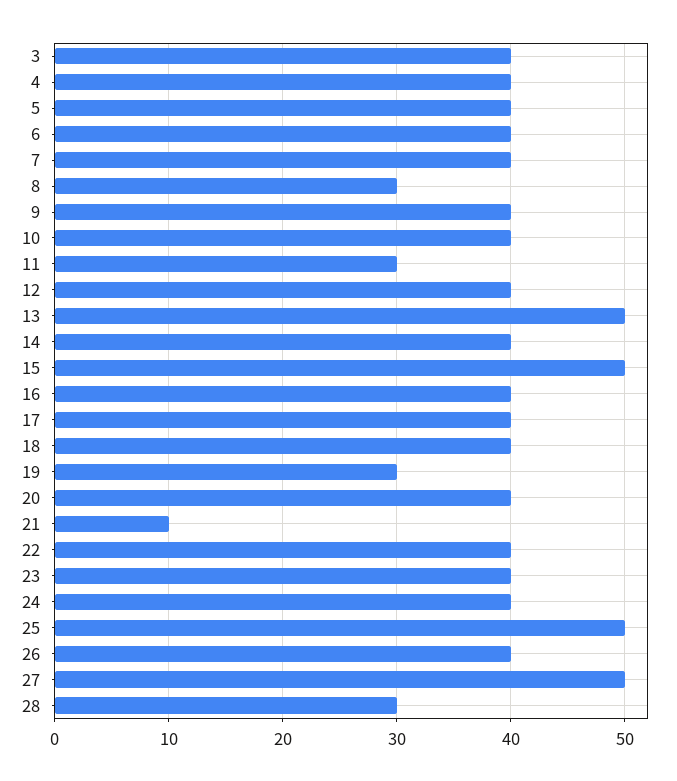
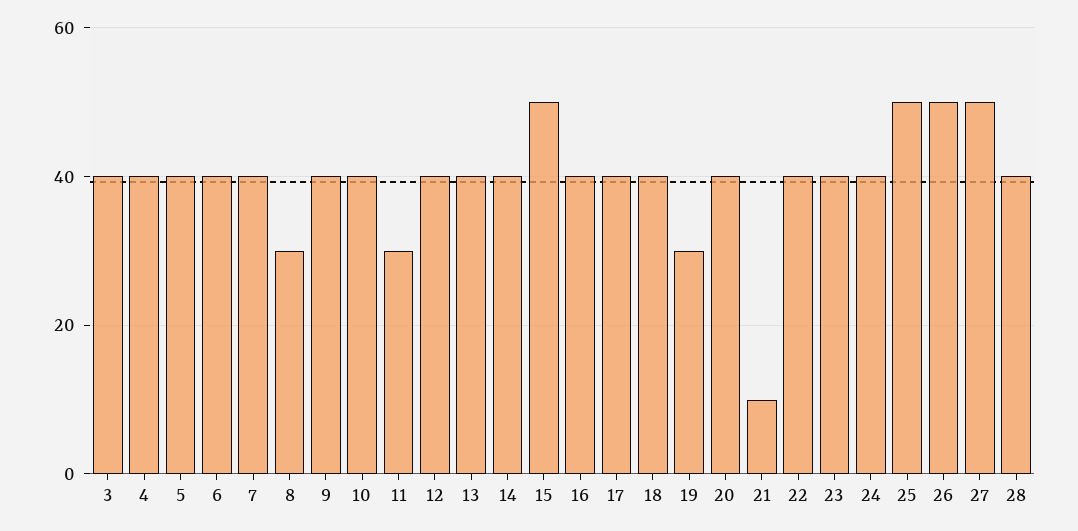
13: 50 -> 40
26: 40 -> 50
28: 30 -> 40

